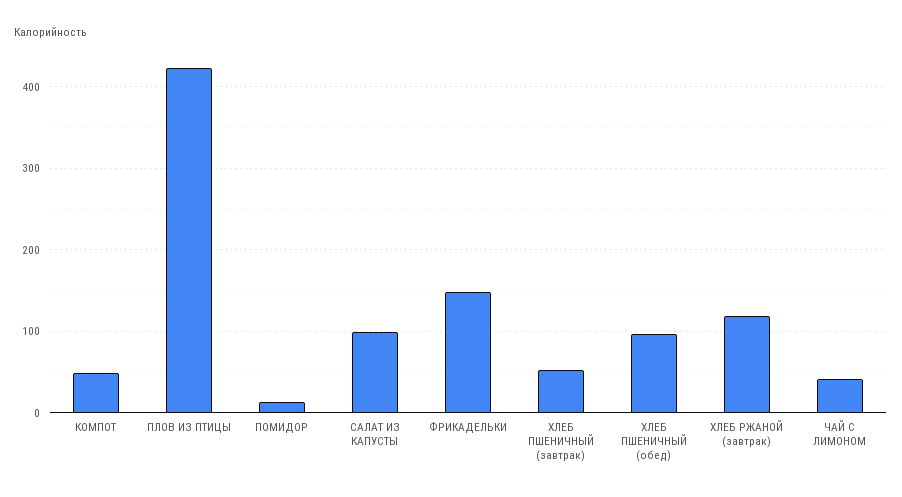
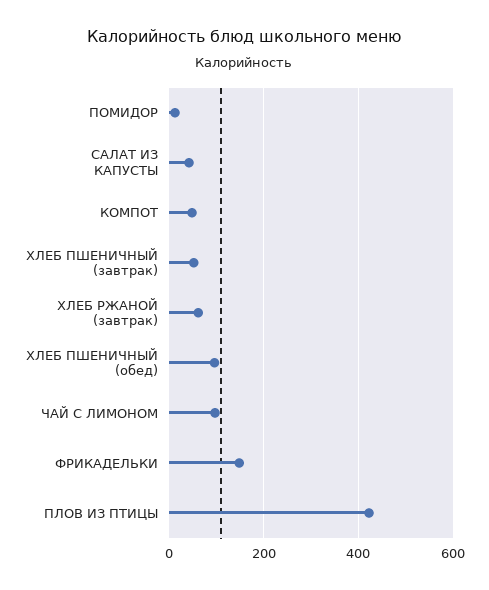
САЛАТ ИЗ КАПУСТЫ: 100 -> 40
ХЛЕБ РЖАНОЙ (завтрак): 120 -> 60
ЧАЙ С ЛИМОНОМ: 40 -> 100

